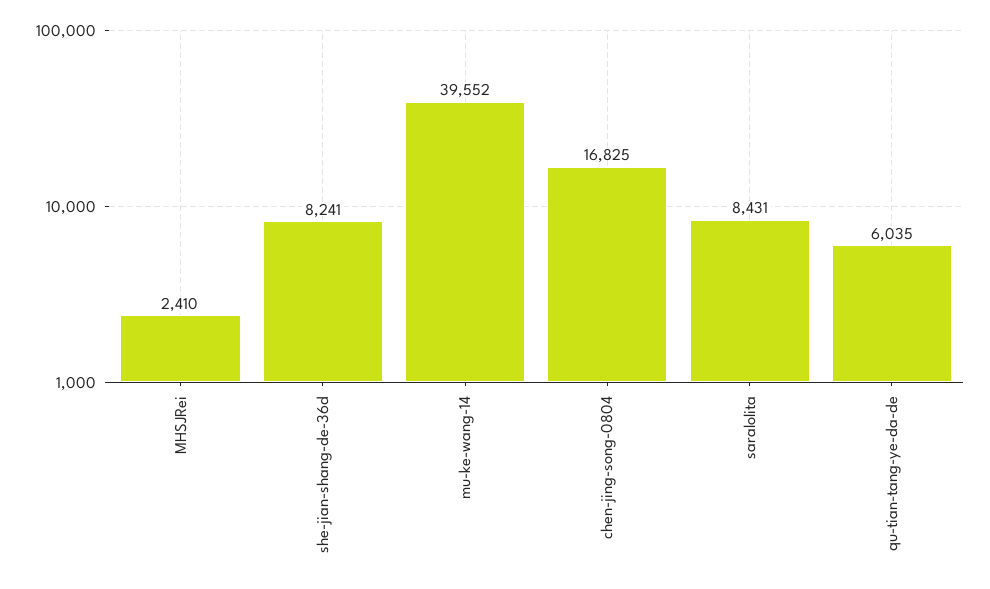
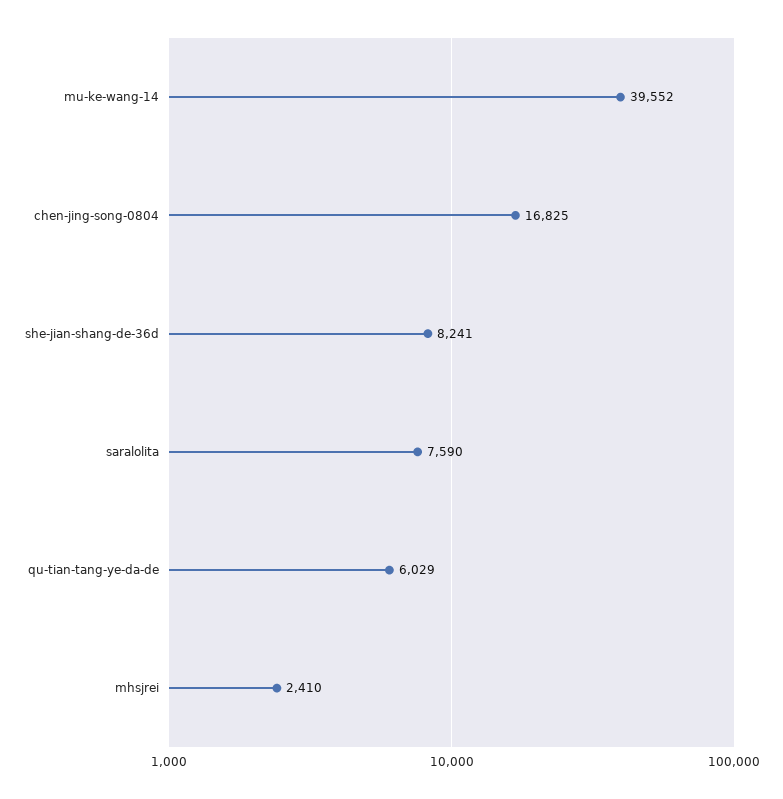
saralolita: 8431 -> 7590
qu-tian-tang-ye-da-de: 6035 -> 6029

